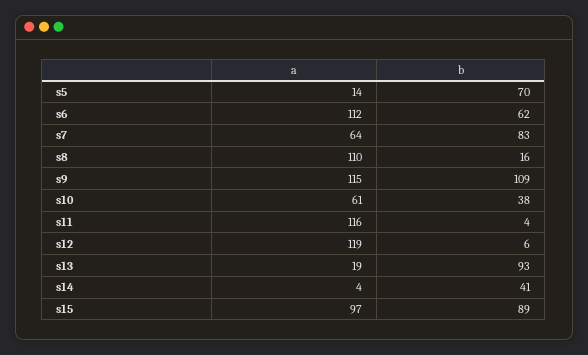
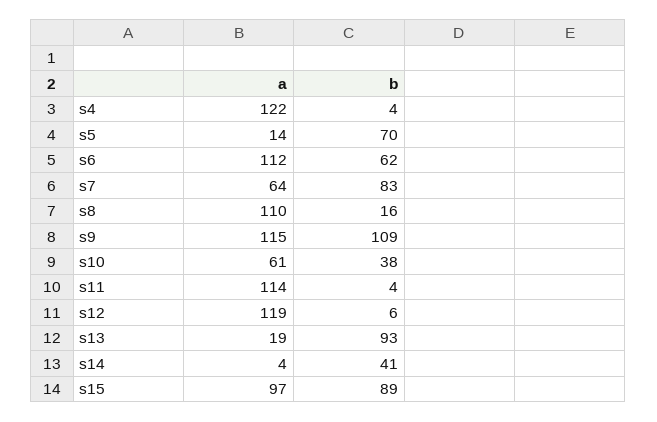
a, s11: 116 -> 114
a, s4: none -> 122
b, s4: none -> 4

